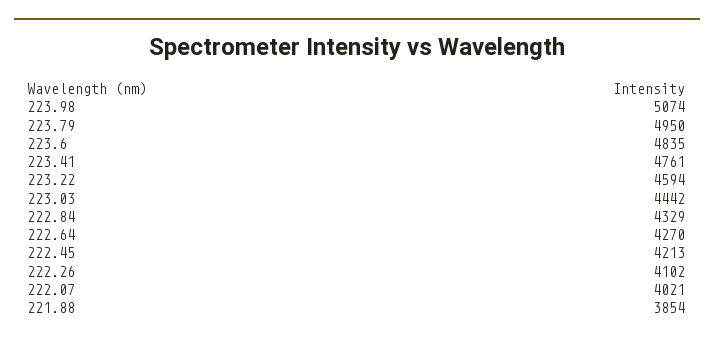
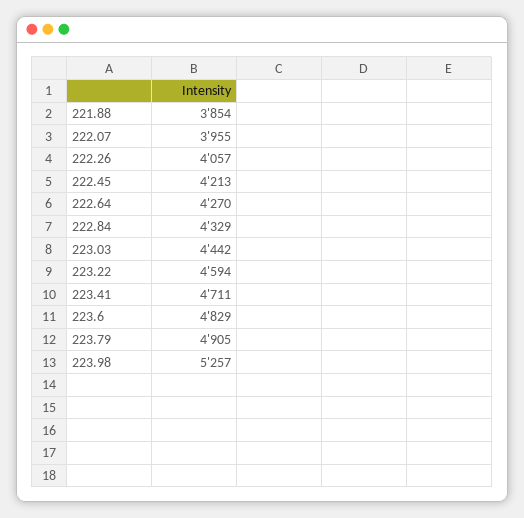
223.98: 5074 -> 5257
223.79: 4950 -> 4905
223.6: 4835 -> 4829
223.41: 4761 -> 4711
222.26: 4102 -> 4057
222.07: 4021 -> 3955

